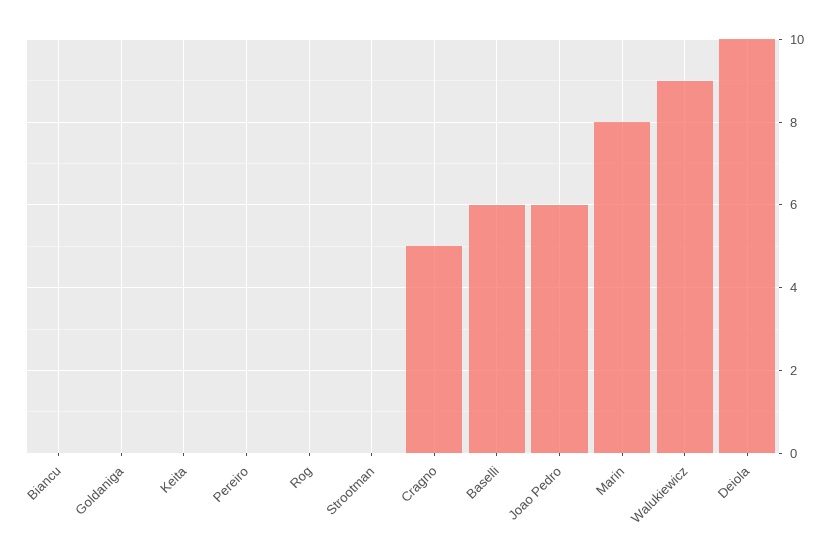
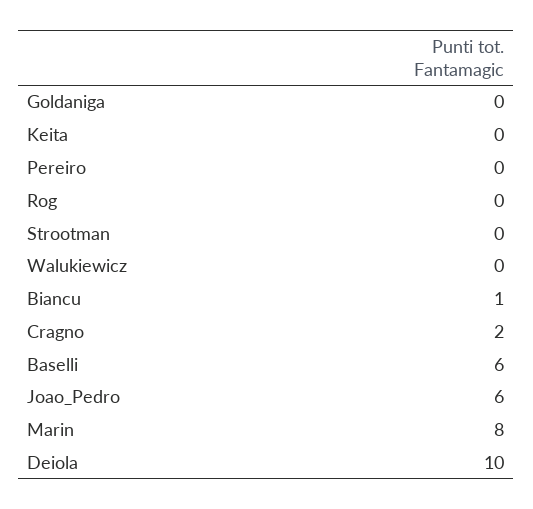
Biancu: 0 -> 1
Cragno: 5 -> 2
Walukiewicz: 9 -> 0

